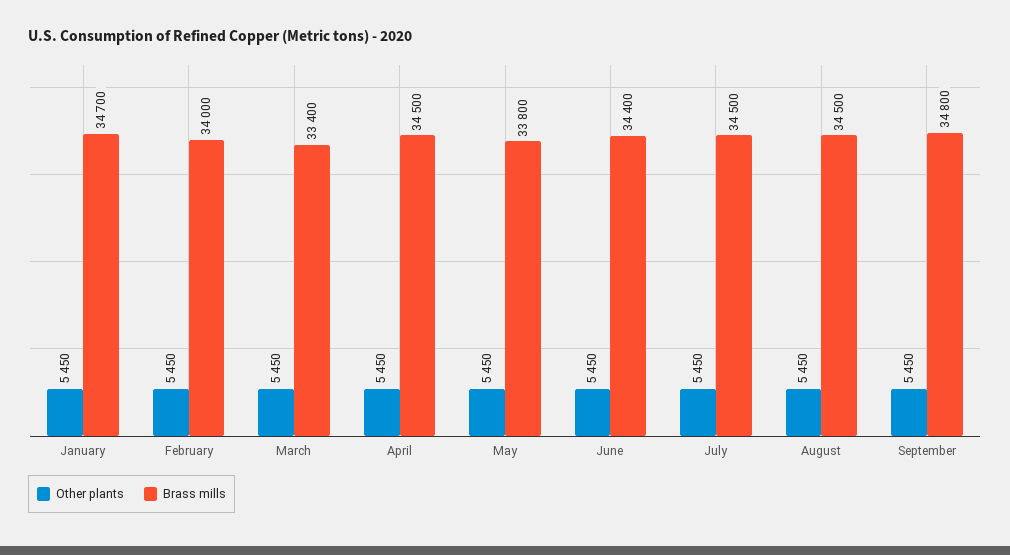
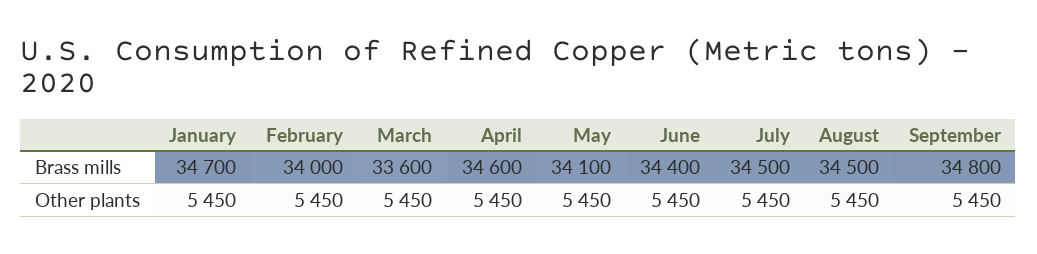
Brass mills, March: 33400 -> 33600
Brass mills, April: 34500 -> 34600
Brass mills, May: 33800 -> 34100

